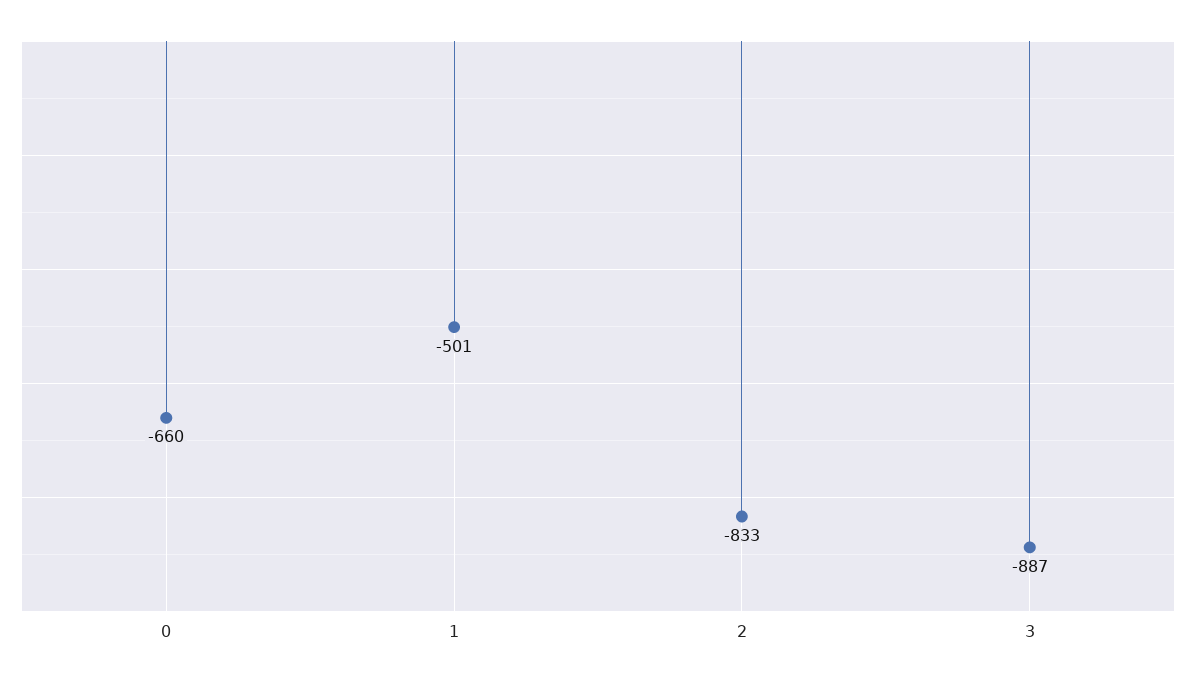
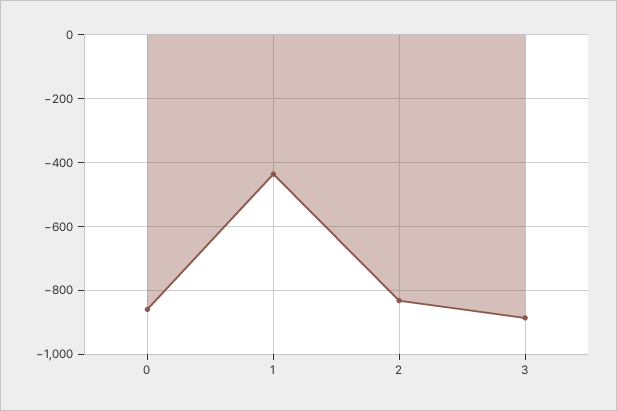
0: -660 -> -860
1: -501 -> -440

